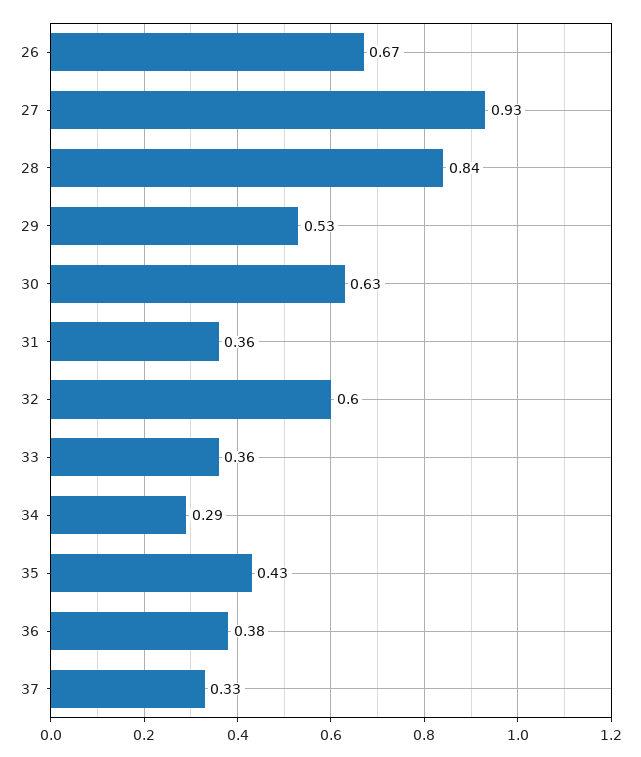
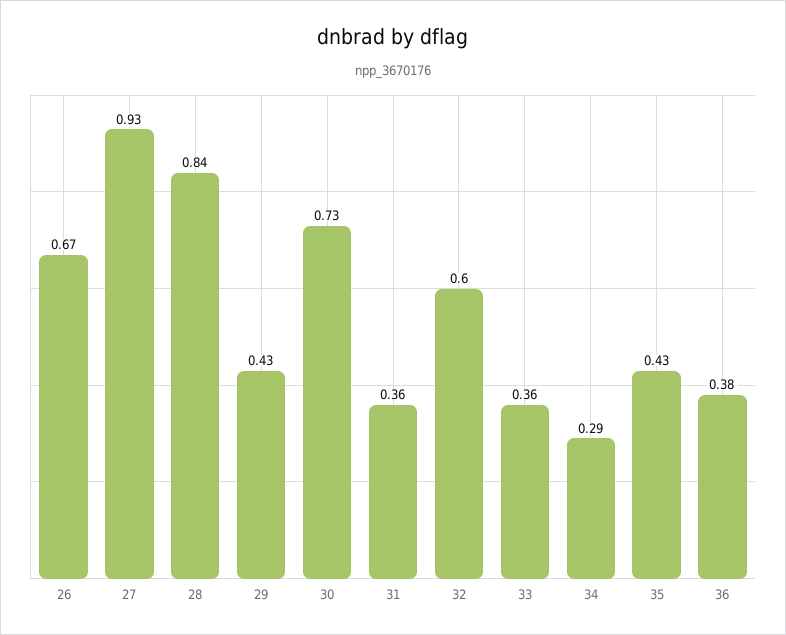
29: 0.53 -> 0.43
30: 0.63 -> 0.73
37: 0.33 -> none

